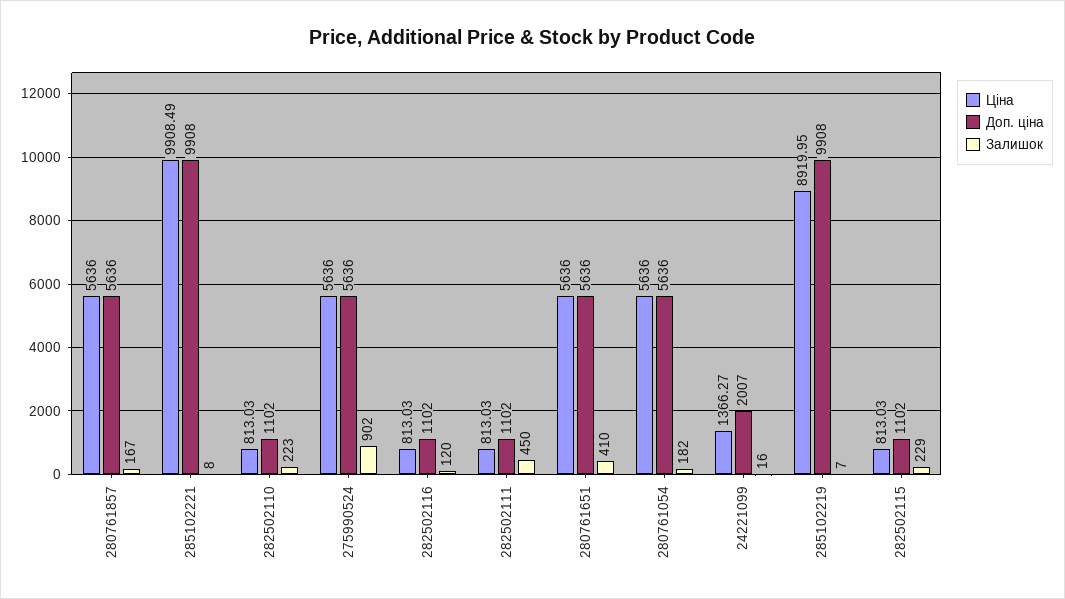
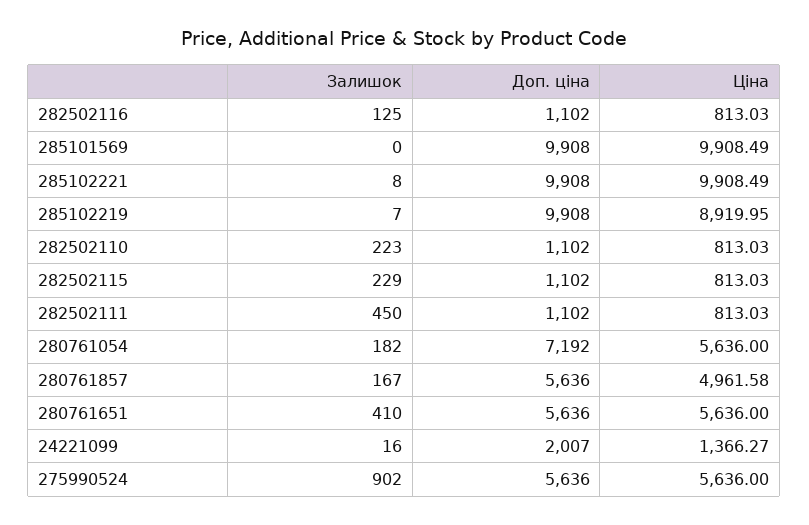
Ціна, 280761857: 5636 -> 4961.58
Залишок, 282502116: 120 -> 125
Доп. ціна, 280761054: 5636 -> 7192
Залишок, 285101569: none -> 0
Доп. ціна, 285101569: none -> 9908
Ціна, 285101569: none -> 9908.49

